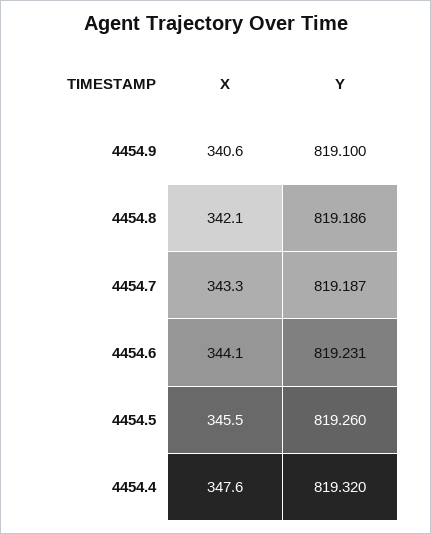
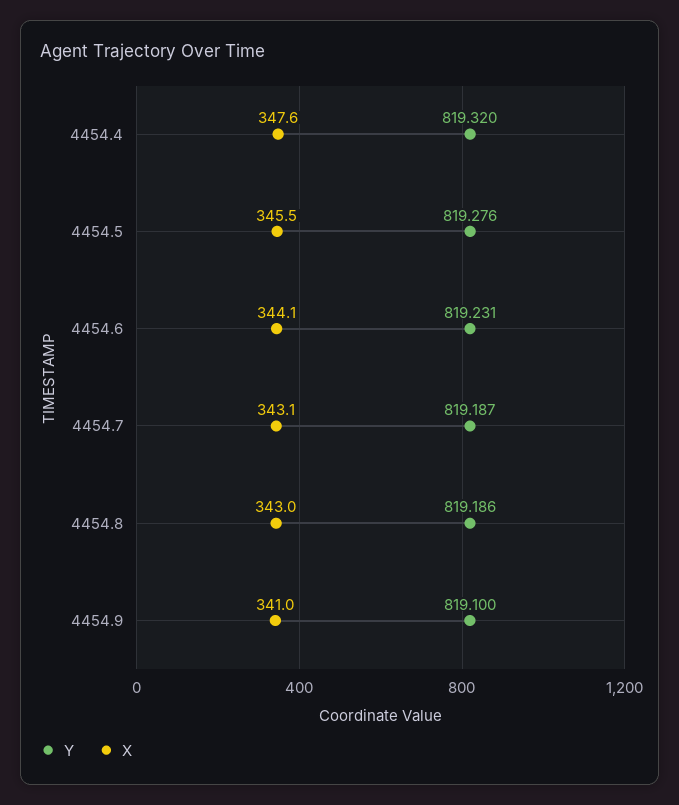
X, 4454.9: 340.6 -> 341
X, 4454.8: 342.1 -> 343
X, 4454.7: 343.3 -> 343.1
Y, 4454.5: 819.26 -> 819.276

